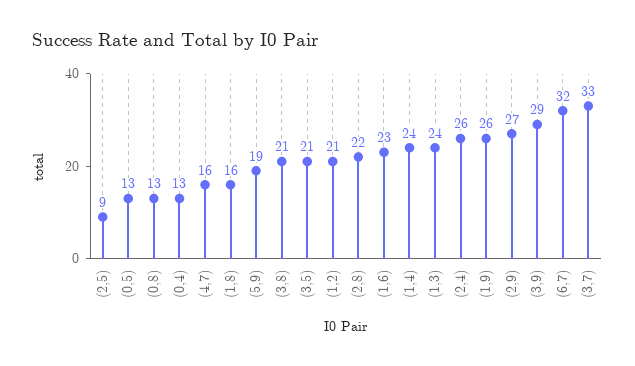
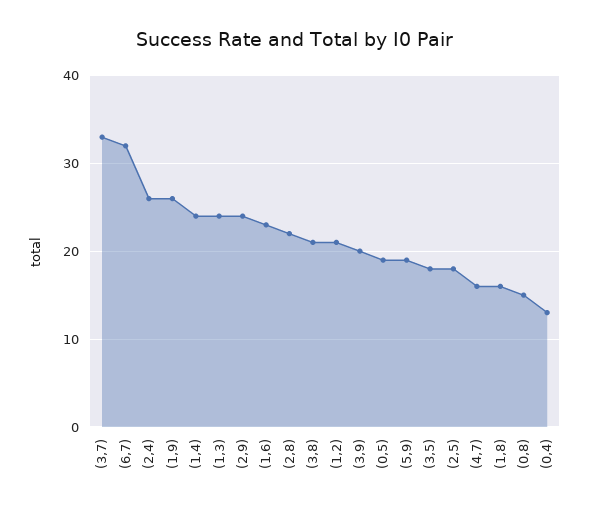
(2,5): 9 -> 18
(0,5): 13 -> 19
(0,8): 13 -> 15
(3,5): 21 -> 18
(2,9): 27 -> 24
(3,9): 29 -> 20

